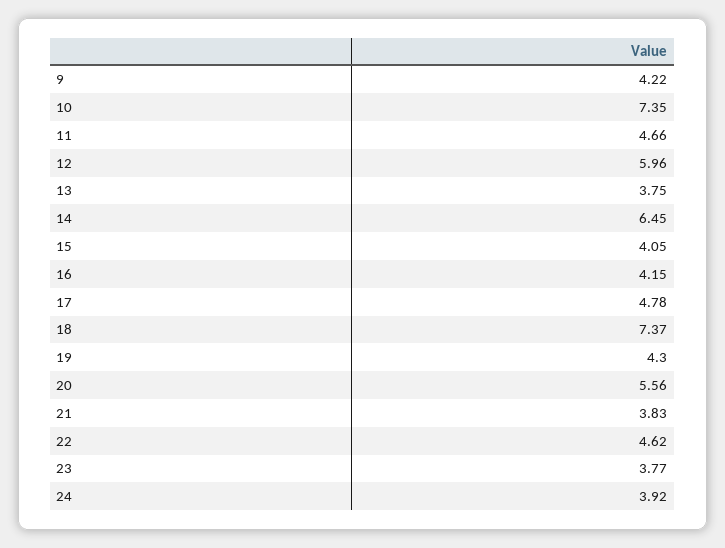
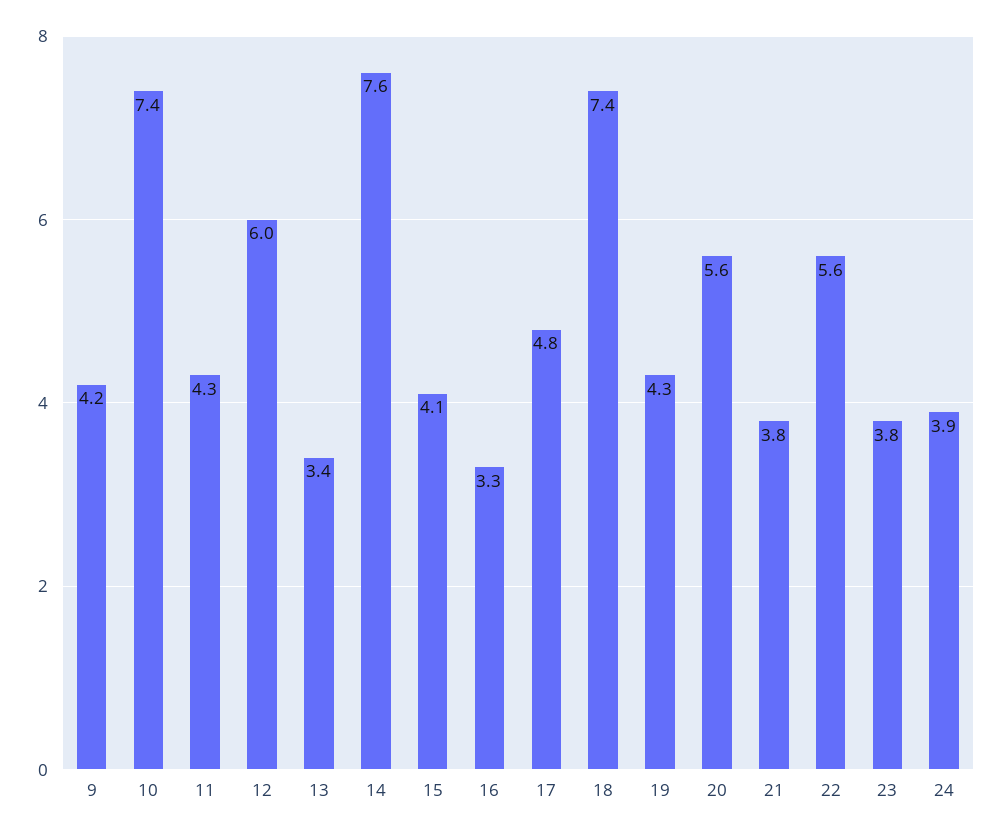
11: 4.66 -> 4.3
13: 3.75 -> 3.4
14: 6.45 -> 7.6
16: 4.15 -> 3.3
22: 4.62 -> 5.6

